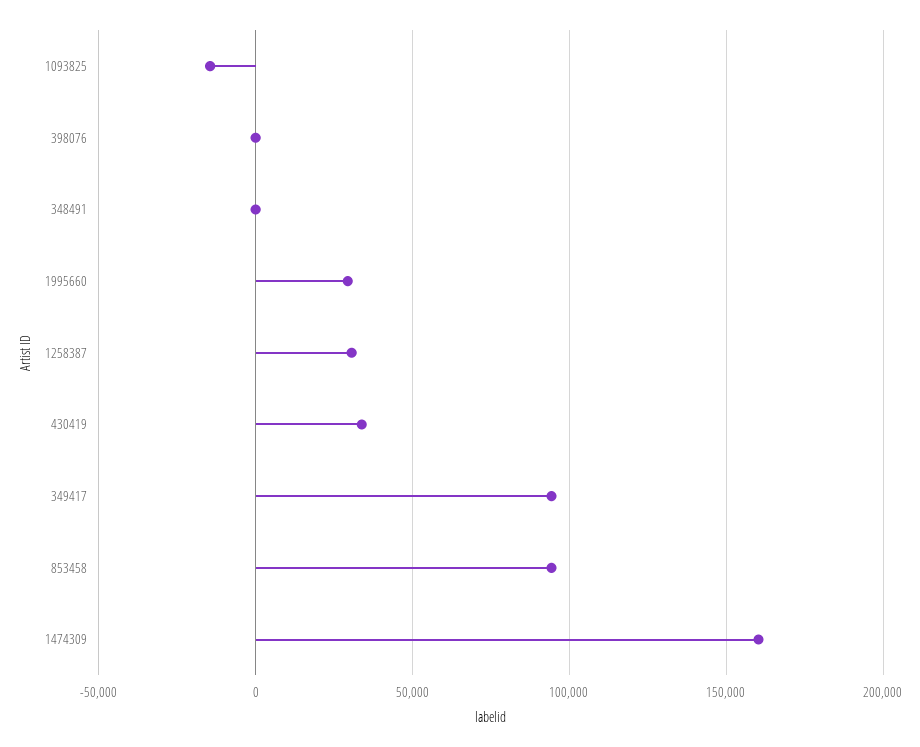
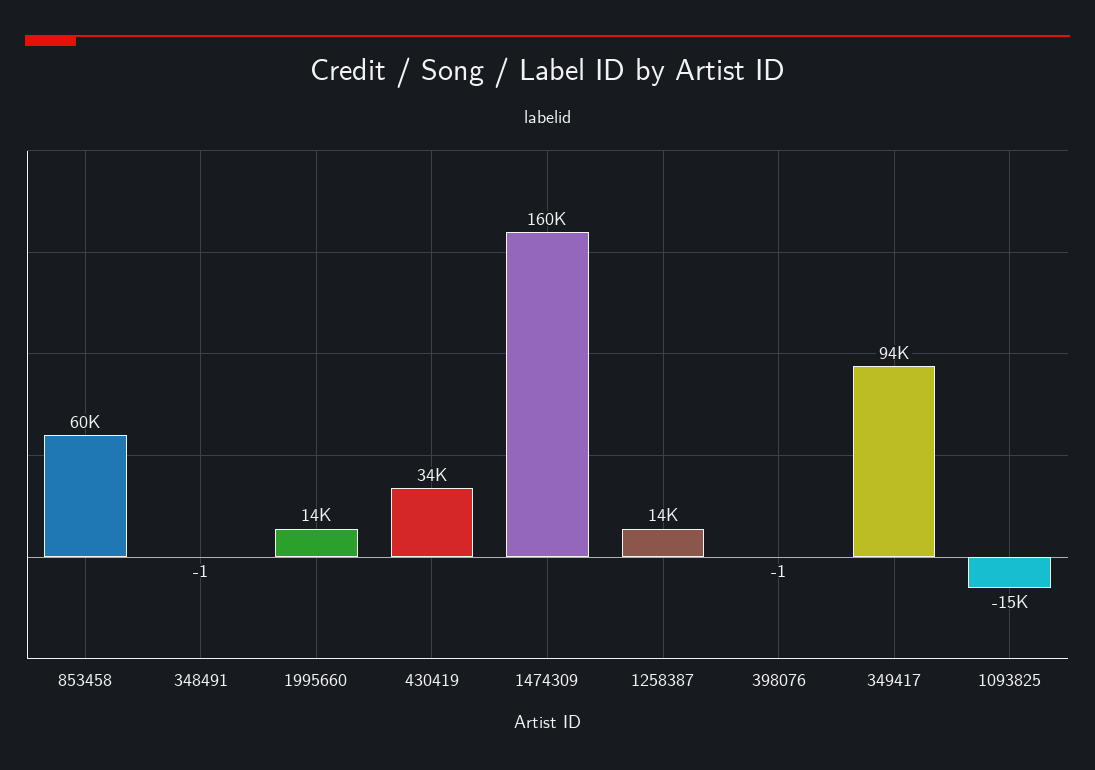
1995660: 30000 -> 14000
1258387: 30000 -> 14000
853458: 95000 -> 60000

